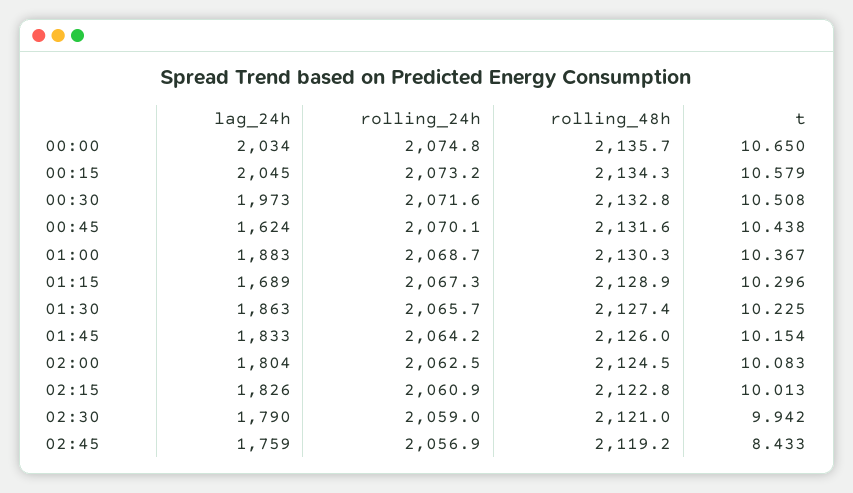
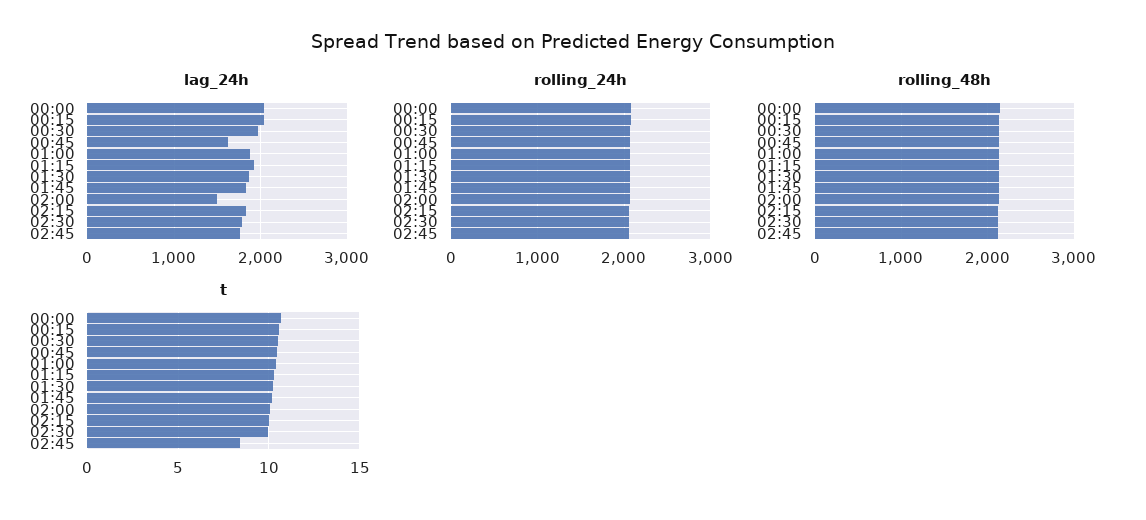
lag_24h, 01:15: 1689 -> 1900
lag_24h, 02:00: 1804 -> 1500

